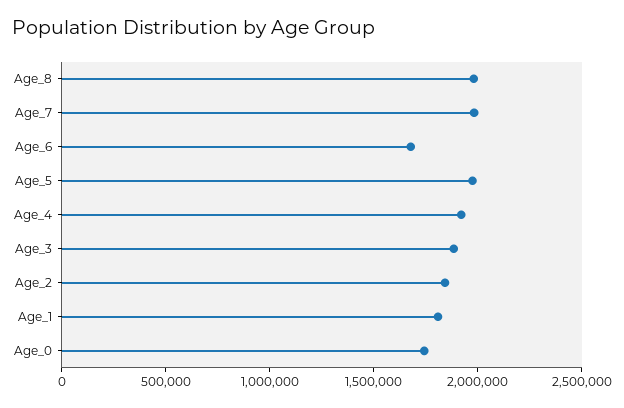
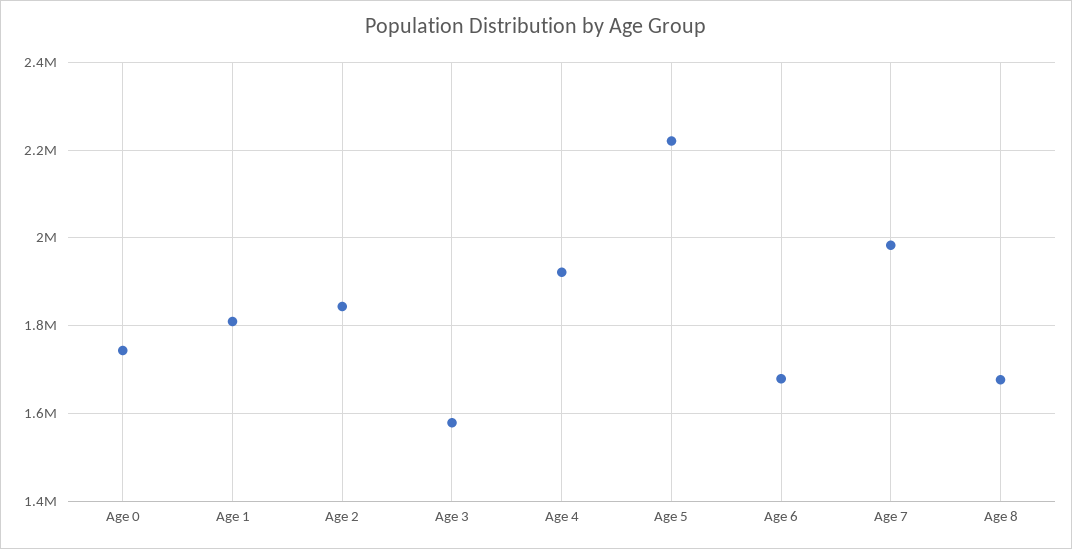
Age_8: 2000000 -> 1680000
Age_5: 2000000 -> 2220000
Age_3: 1900000 -> 1580000

